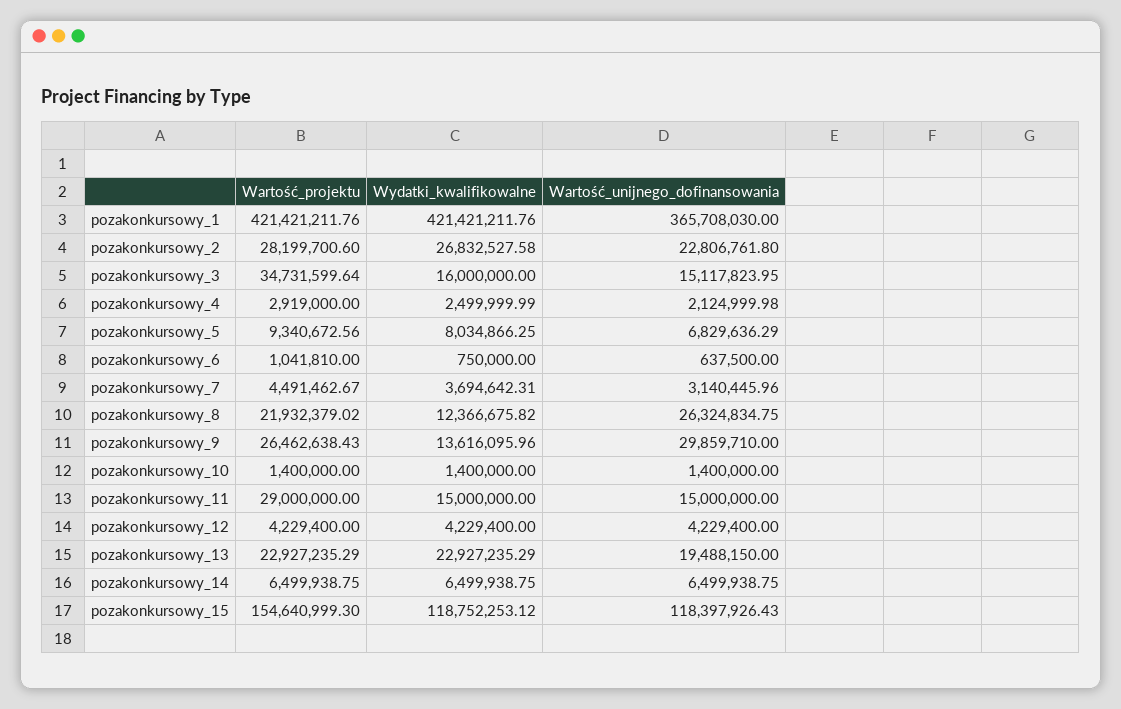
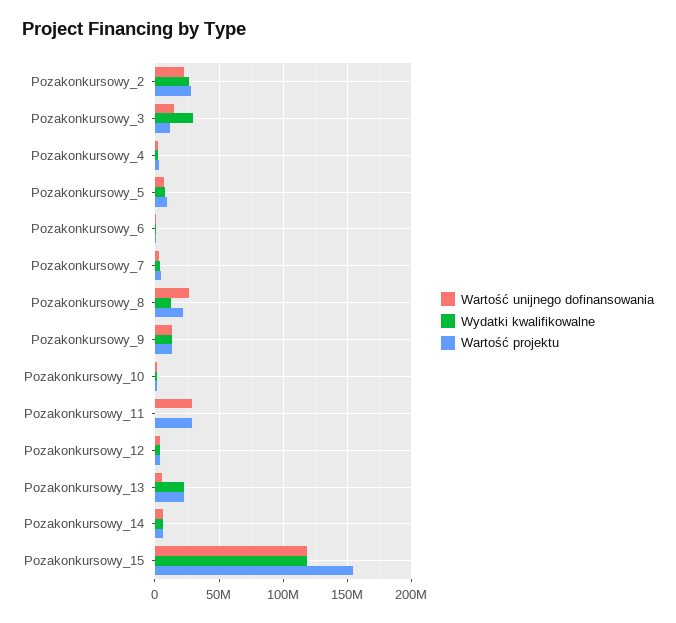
Wartość_projektu, pozakonkursowy_1: 421421211.76 -> none
Wydatki_kwalifikowalne, pozakonkursowy_1: 421421211.76 -> none
Wartość_unijnego_dofinansowania, pozakonkursowy_1: 365708030 -> none
Wartość_projektu, pozakonkursowy_3: 34731599.64 -> 10000000
Wydatki_kwalifikowalne, pozakonkursowy_3: 16000000 -> 30000000
Wartość_projektu, pozakonkursowy_9: 26462638.43 -> 15000000
Wartość_unijnego_dofinansowania, pozakonkursowy_9: 29859710 -> 15000000
Wydatki_kwalifikowalne, pozakonkursowy_11: 15000000 -> 0
Wartość_unijnego_dofinansowania, pozakonkursowy_11: 15000000 -> 30000000
Wartość_unijnego_dofinansowania, pozakonkursowy_13: 19488150 -> 5000000

